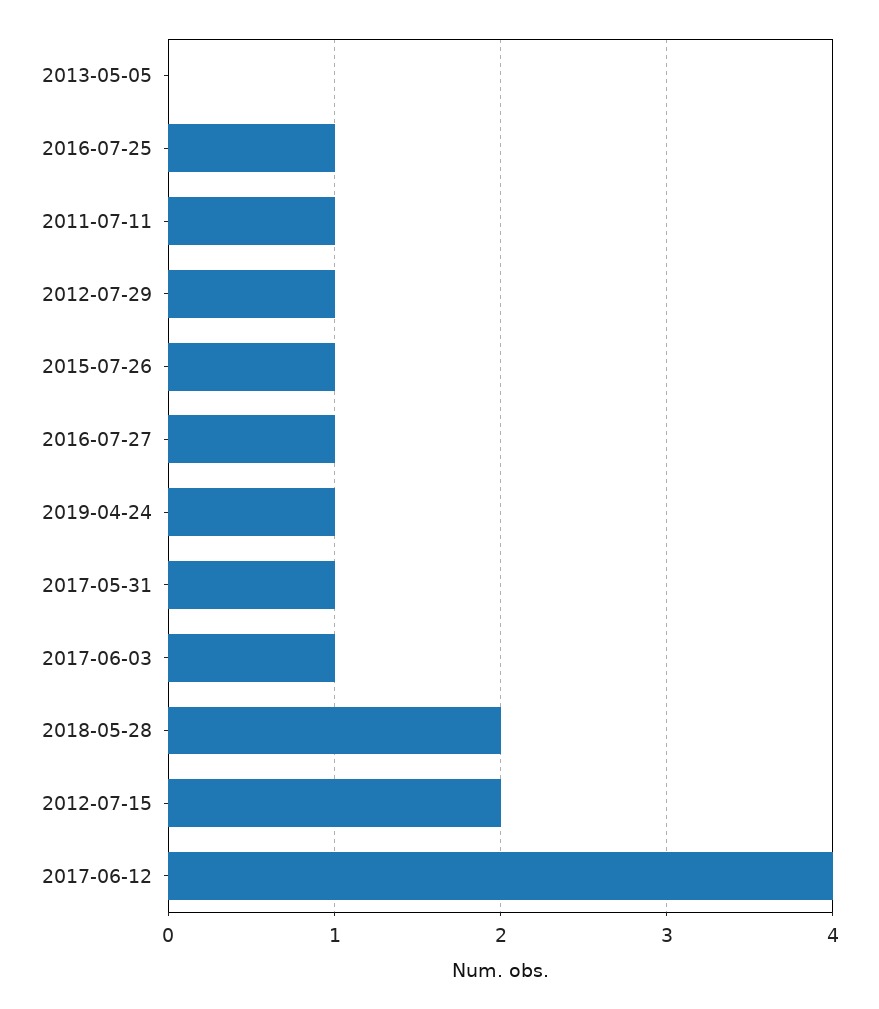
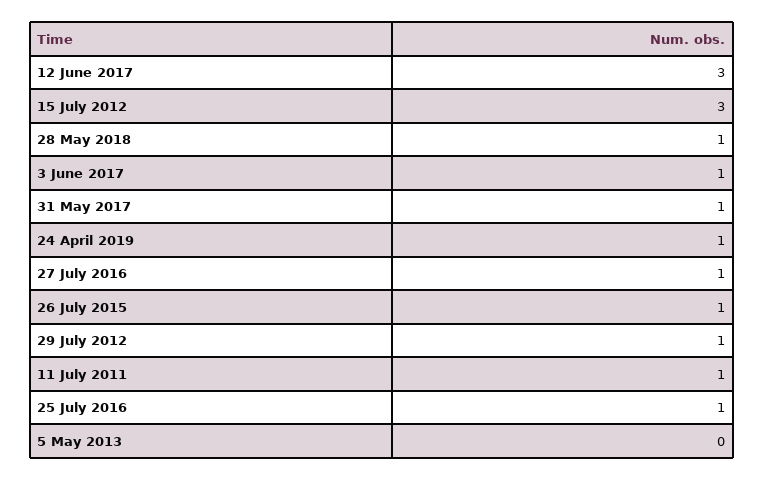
2018-05-28: 2 -> 1
2012-07-15: 2 -> 3
2017-06-12: 4 -> 3

